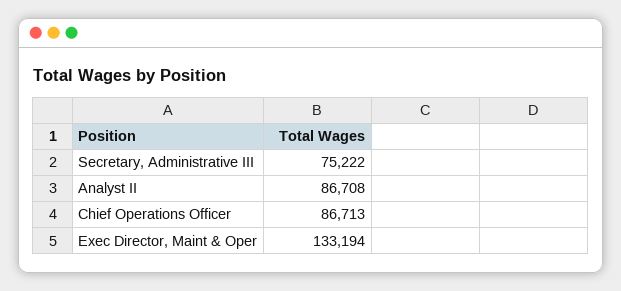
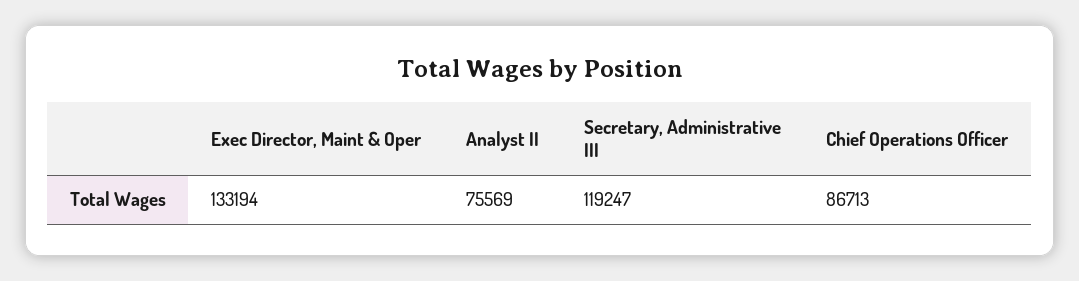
Secretary, Administrative III: 75222 -> 119247
Analyst II: 86708 -> 75569

